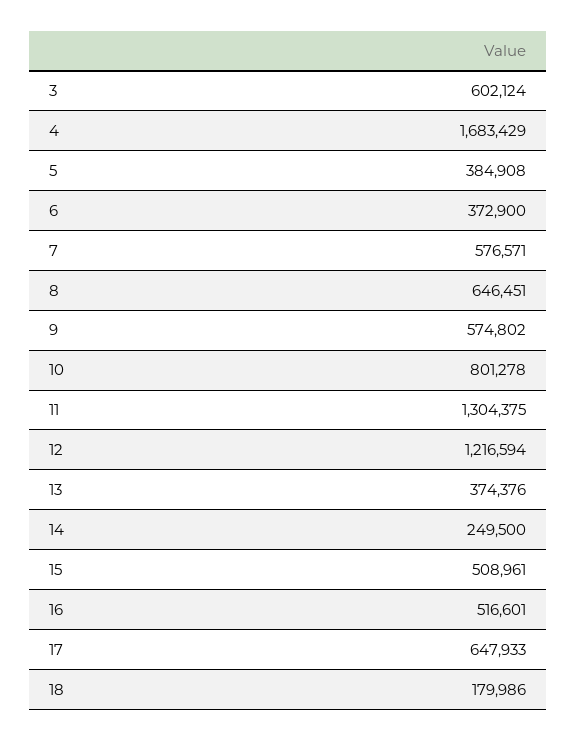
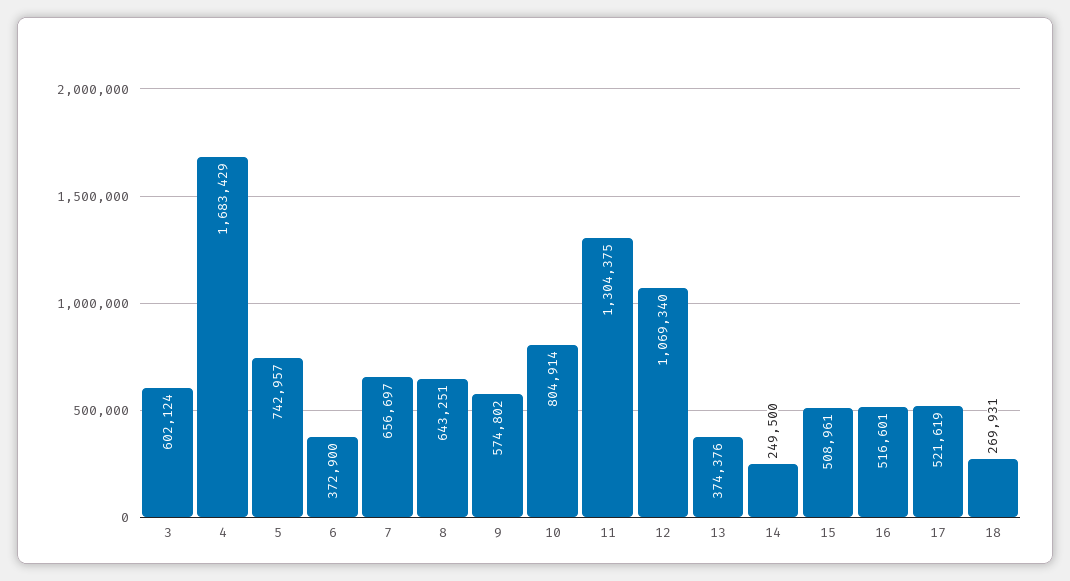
5: 384908 -> 742957
7: 576571 -> 656697
8: 646451 -> 643251
10: 801278 -> 804914
12: 1216594 -> 1069340
17: 647933 -> 521619
18: 179986 -> 269931

